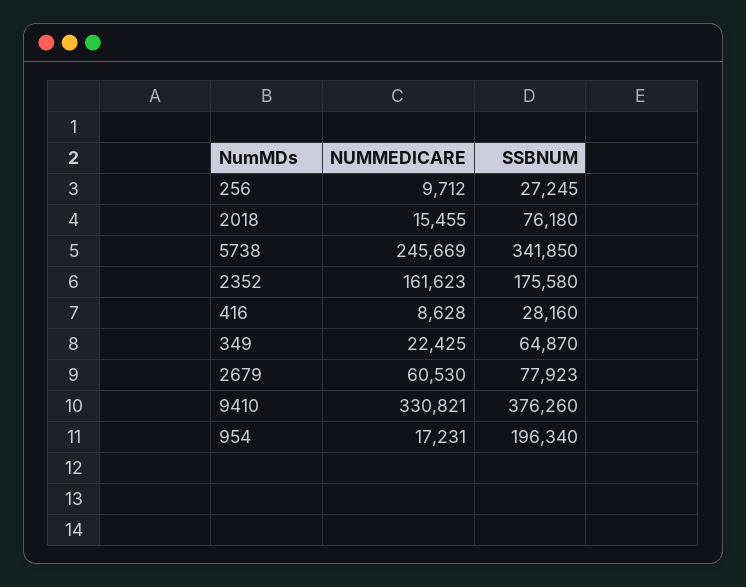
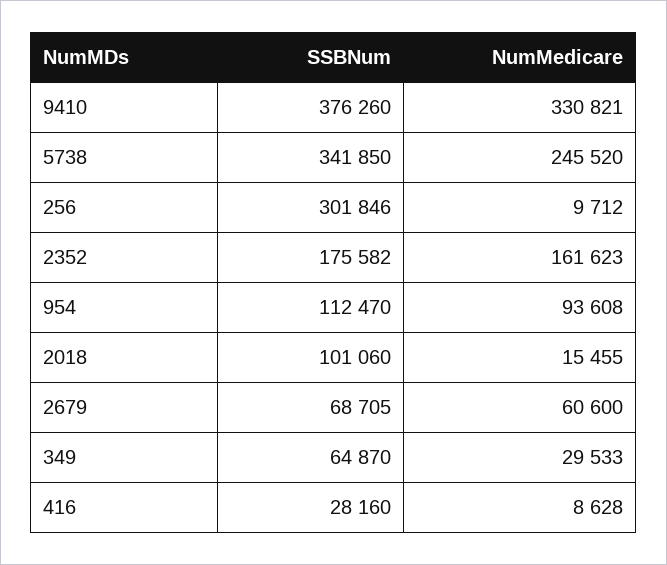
SSBNUM, 256: 27245 -> 301846
SSBNUM, 2018: 76180 -> 101060
NUMMEDICARE, 5738: 245669 -> 245520
SSBNUM, 2352: 175580 -> 175582
NUMMEDICARE, 349: 22425 -> 29533
NUMMEDICARE, 2679: 60530 -> 60600
SSBNUM, 2679: 77923 -> 68705
NUMMEDICARE, 954: 17231 -> 93608
SSBNUM, 954: 196340 -> 112470

